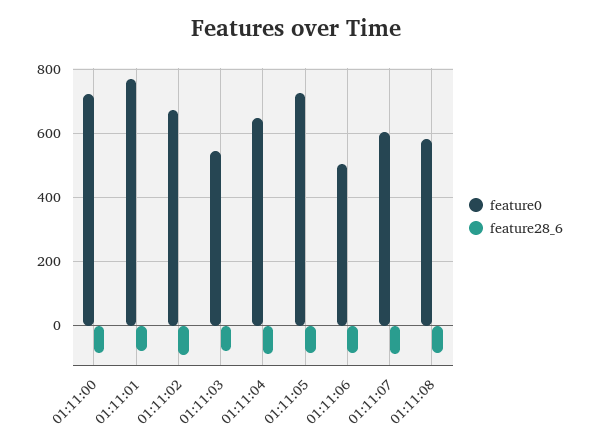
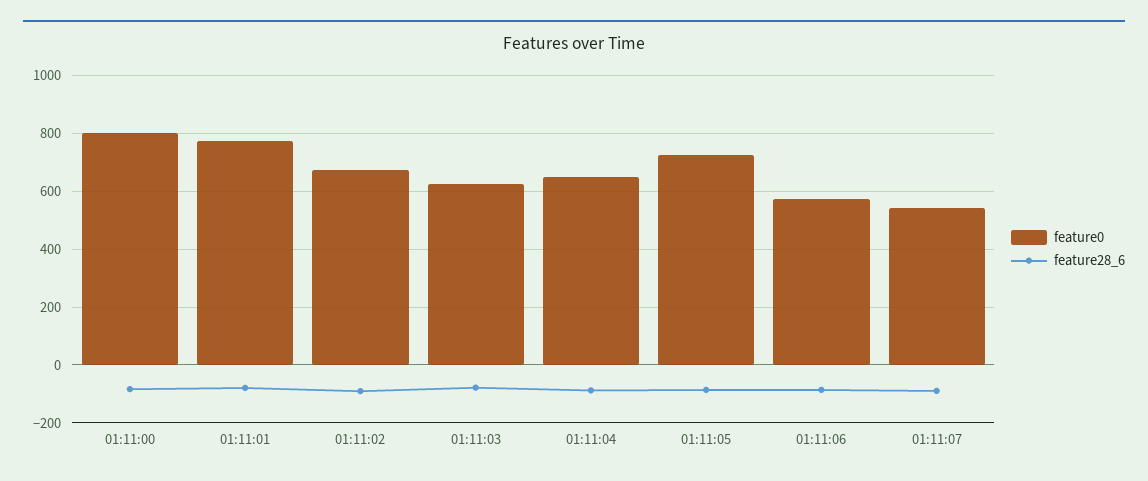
feature0, 01:11:00: 720 -> 800
feature0, 01:11:03: 540 -> 625
feature0, 01:11:06: 500 -> 575
feature0, 01:11:07: 600 -> 550
feature0, 01:11:08: 580 -> none
feature28_6, 01:11:08: -80 -> none

